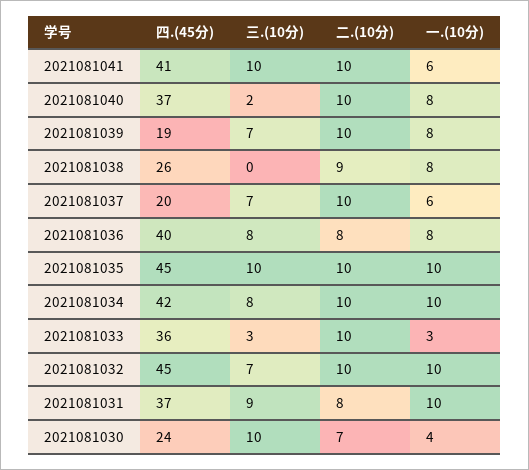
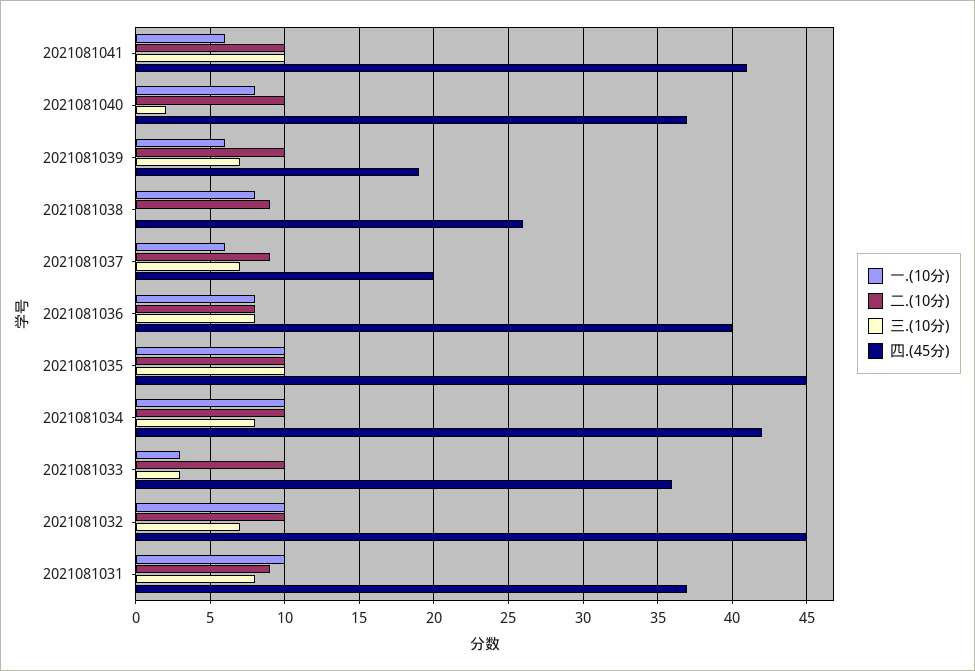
一.(10分), 2021081039: 8 -> 6
二.(10分), 2021081037: 10 -> 9
三.(10分), 2021081031: 9 -> 8
二.(10分), 2021081031: 8 -> 9
四.(45分), 2021081030: 24 -> none
三.(10分), 2021081030: 10 -> none
二.(10分), 2021081030: 7 -> none
一.(10分), 2021081030: 4 -> none

